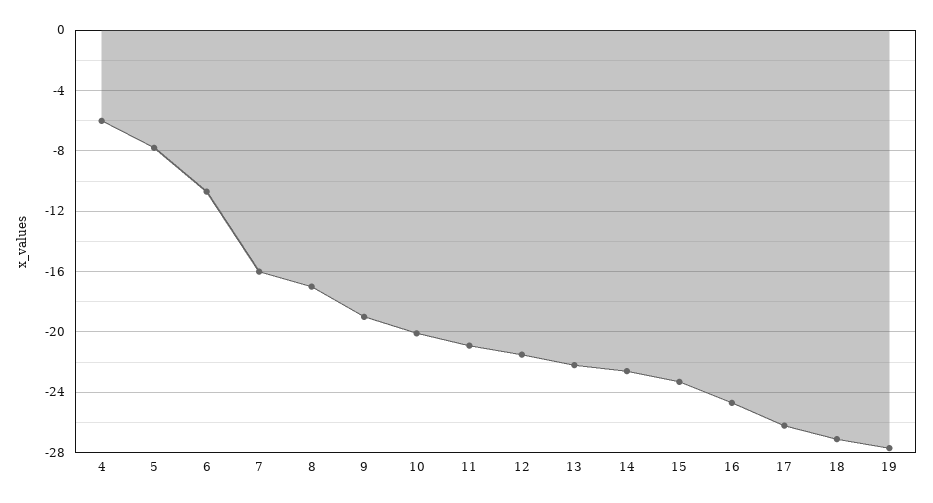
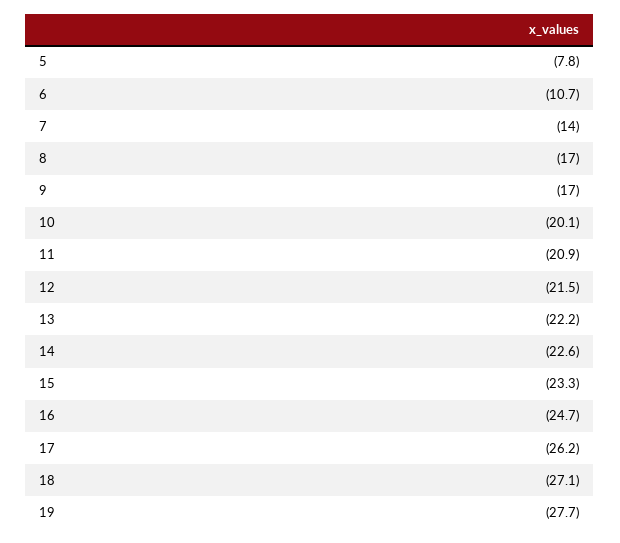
4: -6 -> none
7: -16 -> -14
9: -19 -> -17

